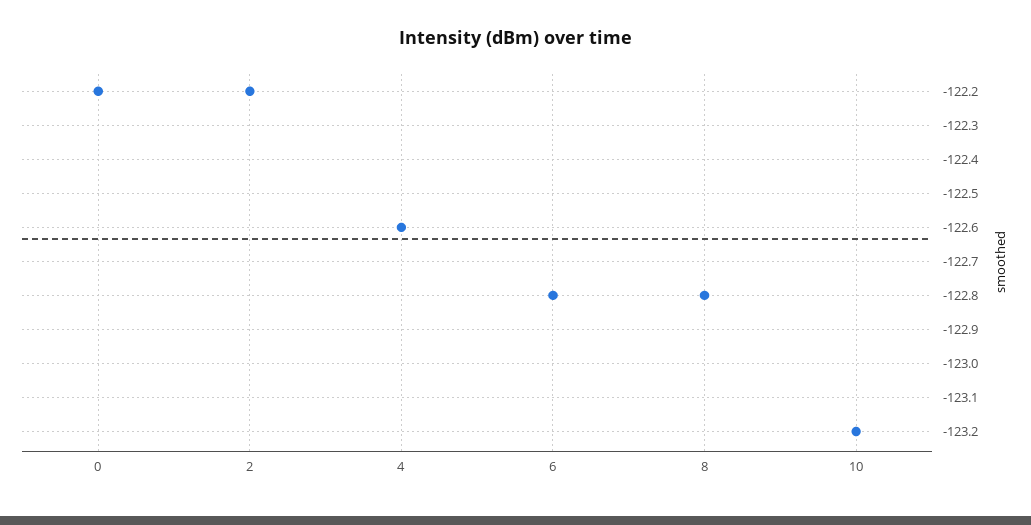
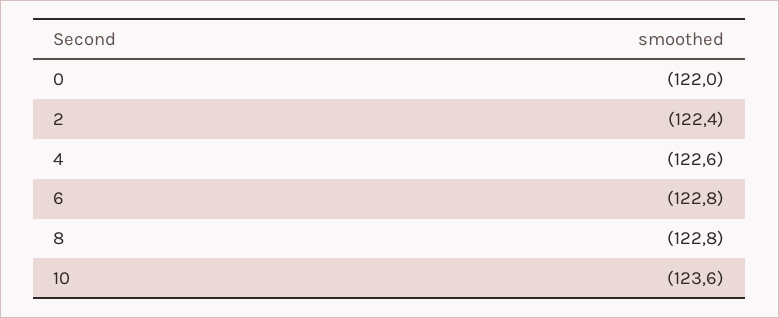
0: -122.2 -> -122
2: -122.2 -> -122.4
10: -123.2 -> -123.6

